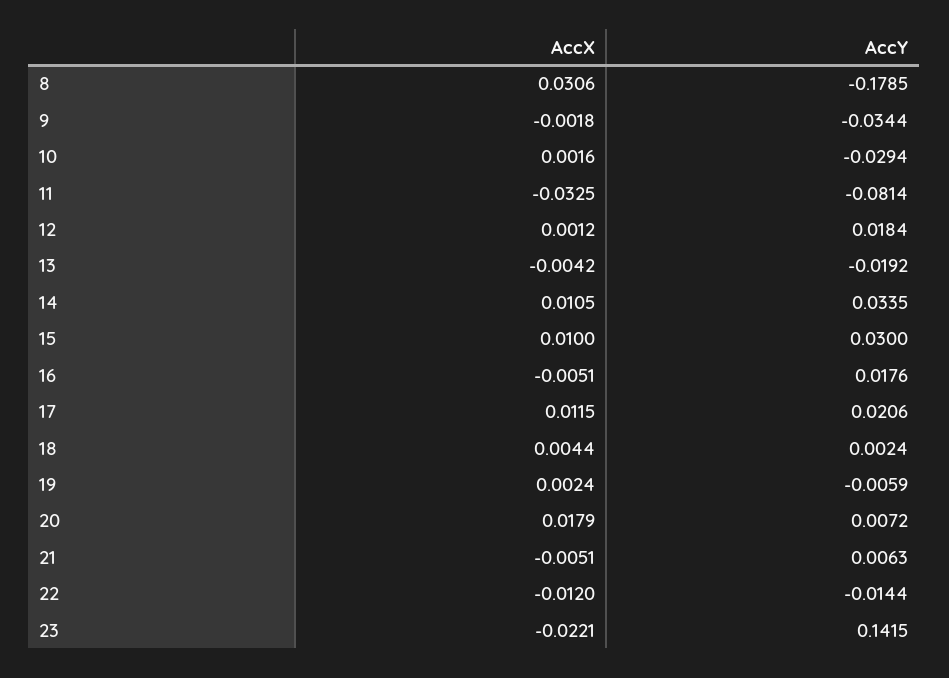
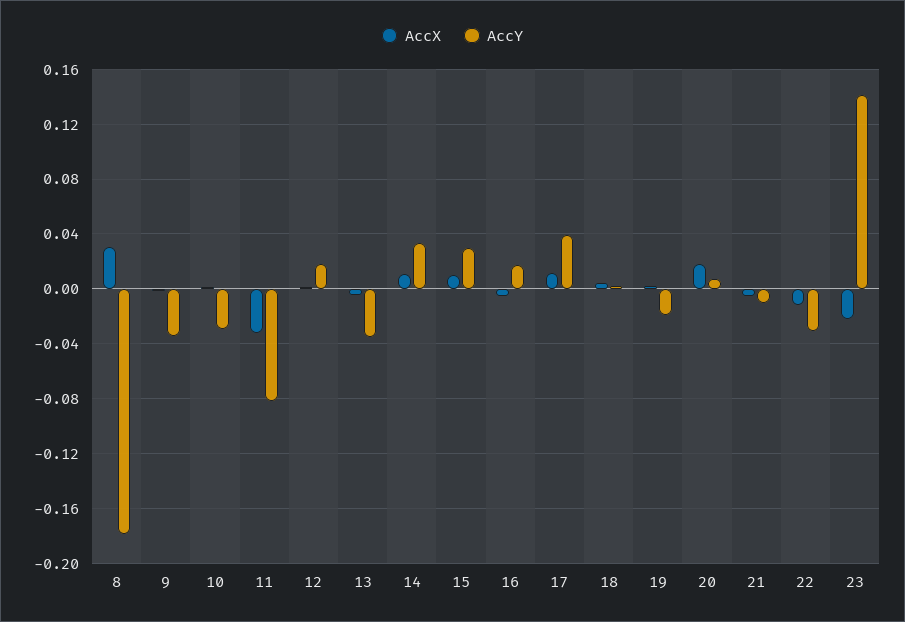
AccY, 13: -0.0192 -> -0.035
AccY, 17: 0.0206 -> 0.04
AccY, 19: -0.0059 -> -0.02
AccY, 21: 0.0063 -> -0.01
AccY, 22: -0.0144 -> -0.03

